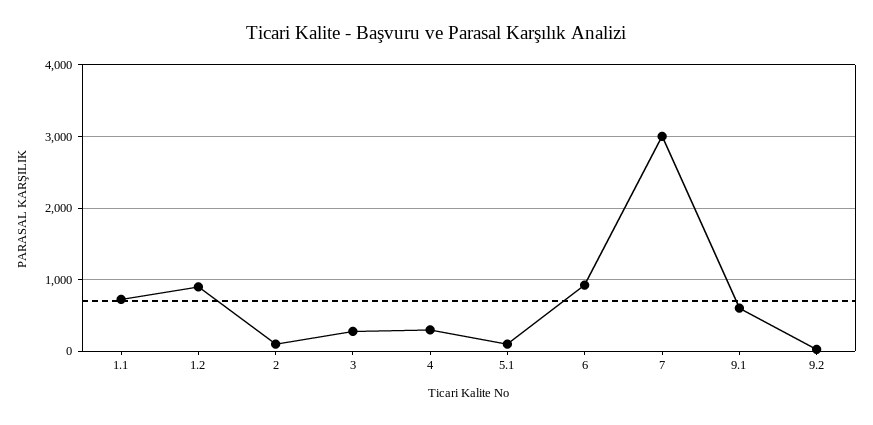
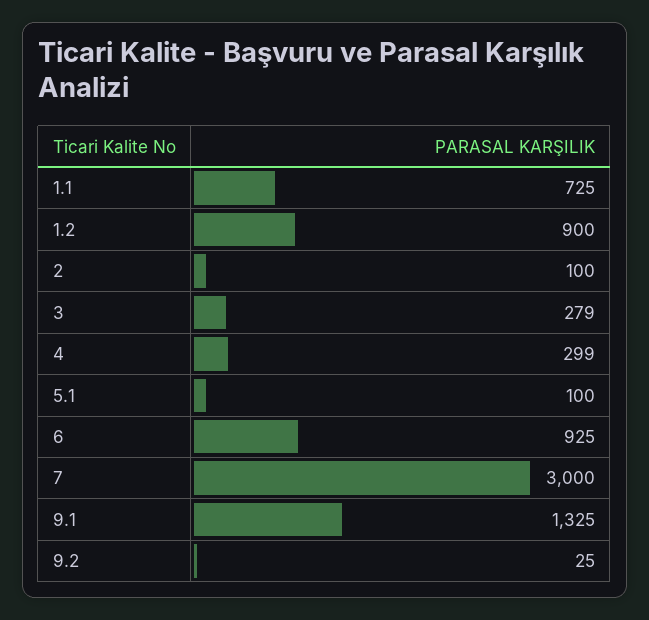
9.1: 600 -> 1325

